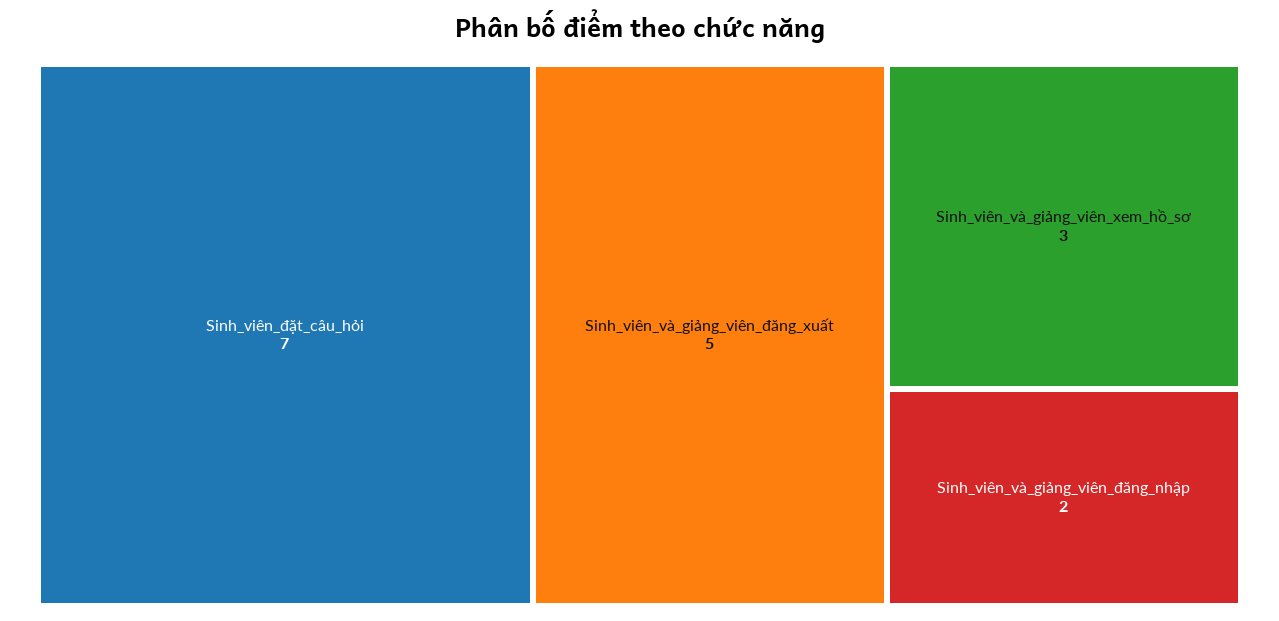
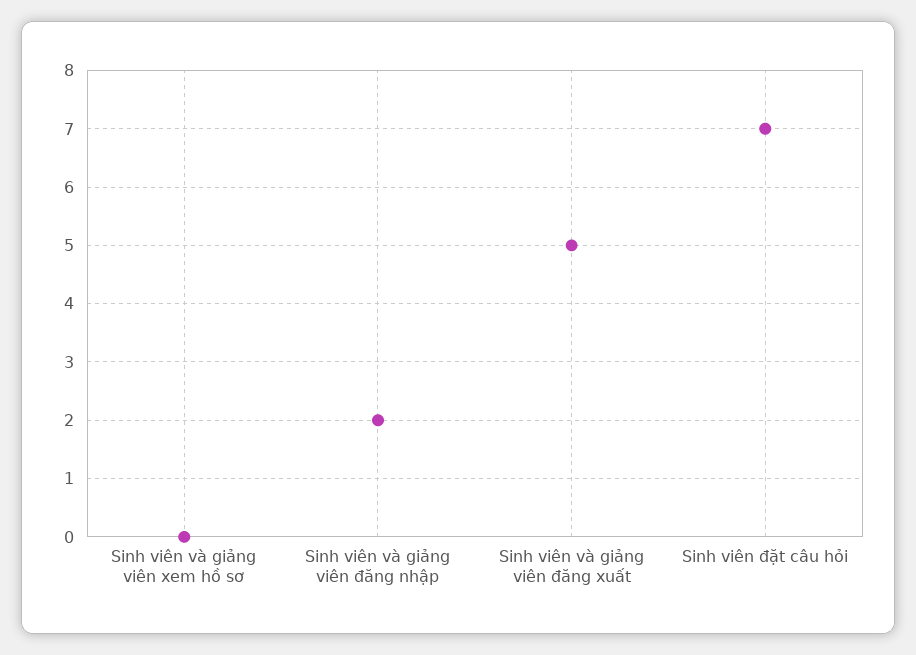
Sinh_viên_và_giảng_viên_xem_hồ_sơ: 3 -> 0

